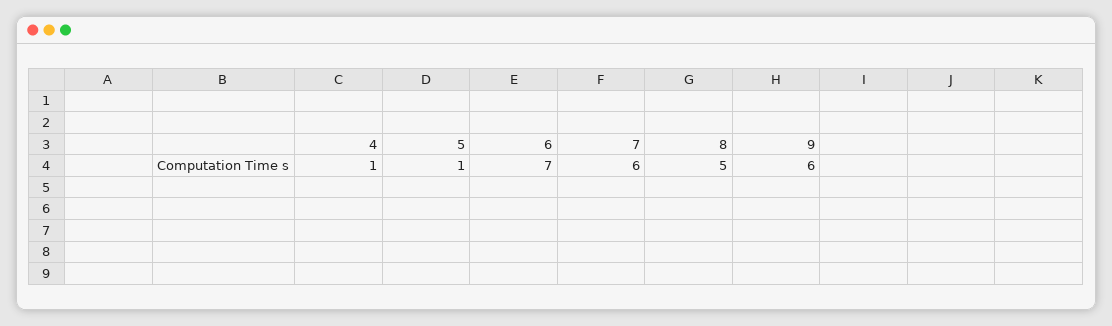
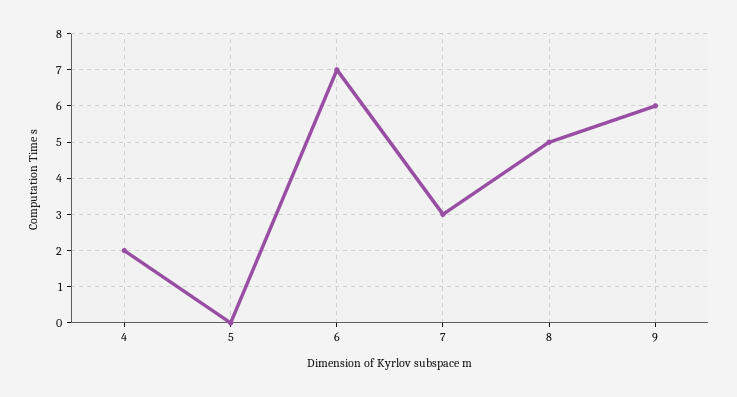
4: 1 -> 2
5: 1 -> 0
7: 6 -> 3

